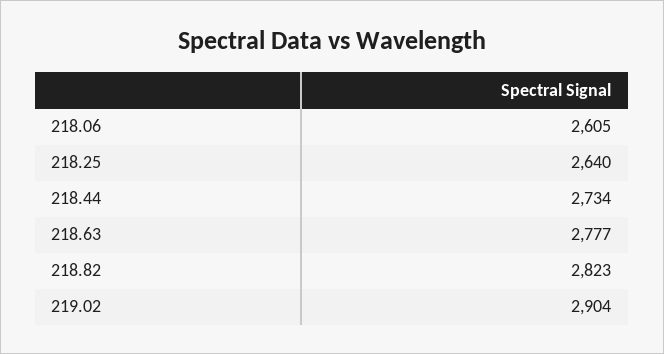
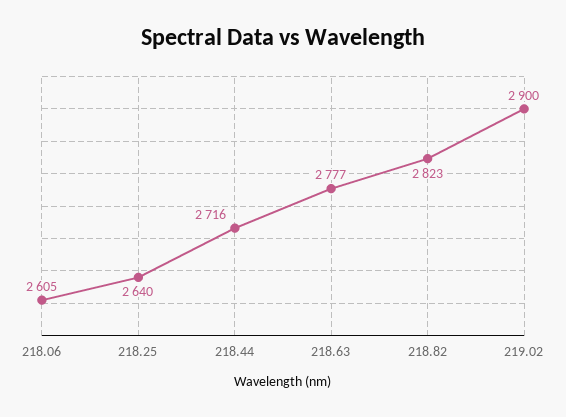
218.44: 2734 -> 2716
219.02: 2904 -> 2900

